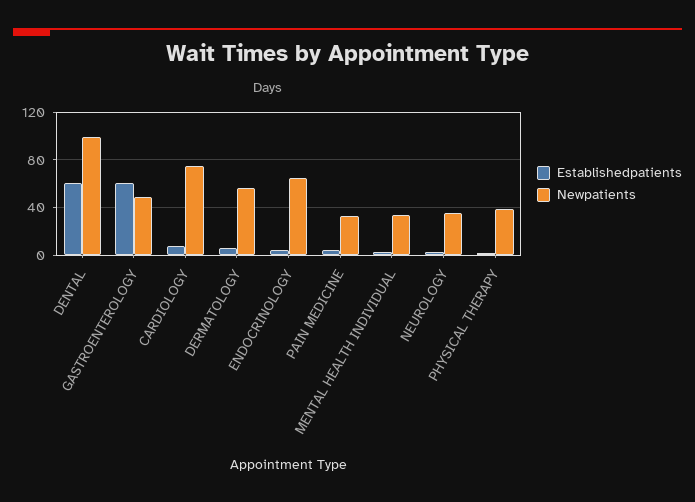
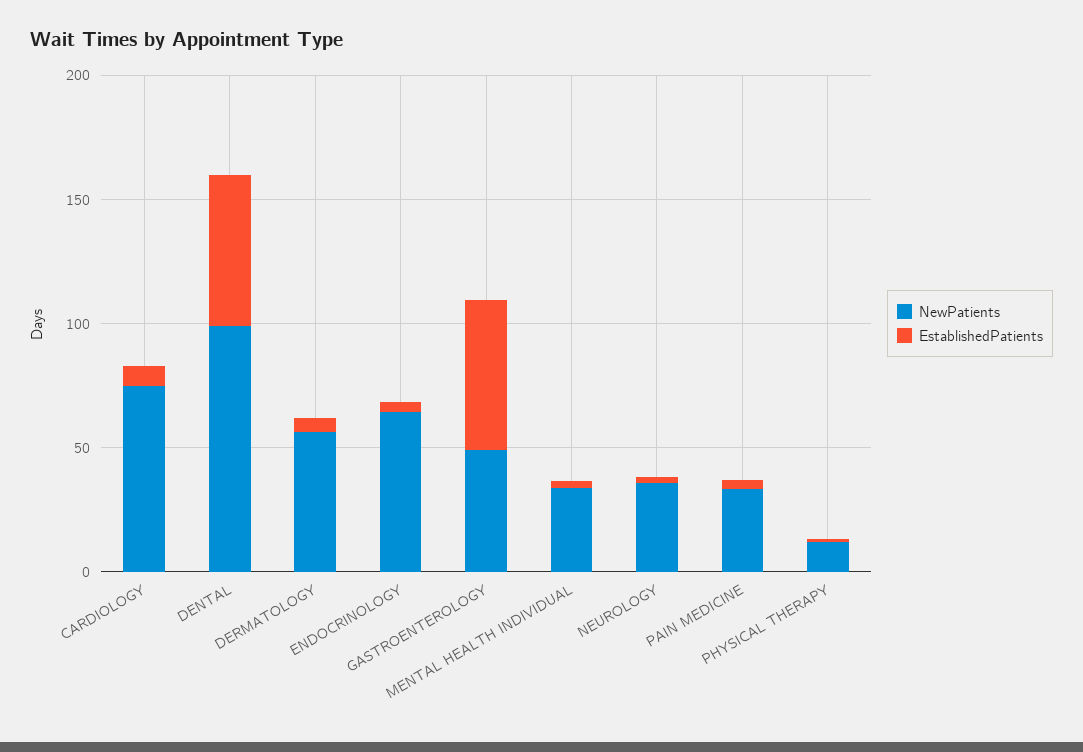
Newpatients, PHYSICAL THERAPY: 40 -> 10

